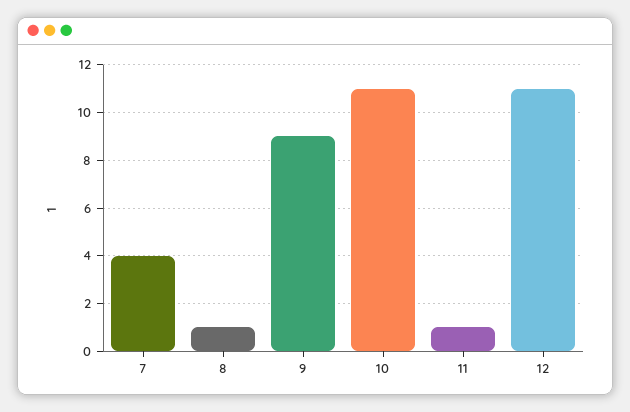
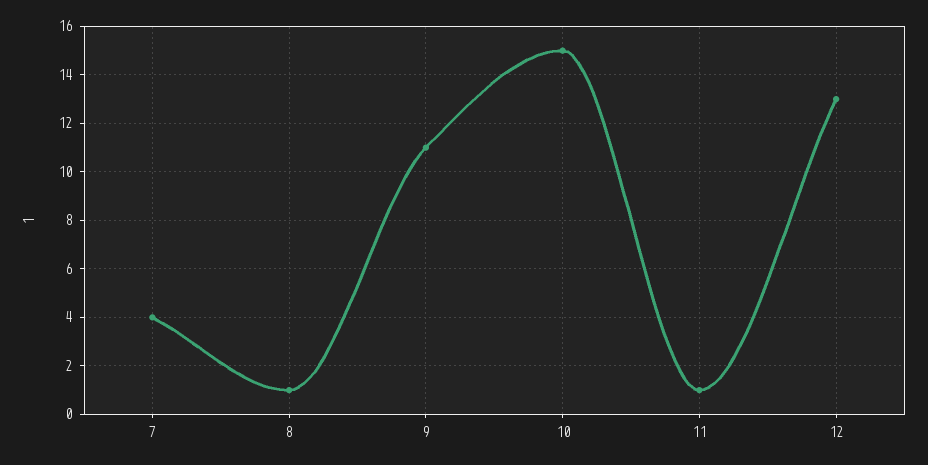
9: 9 -> 11
10: 11 -> 15
12: 11 -> 13

